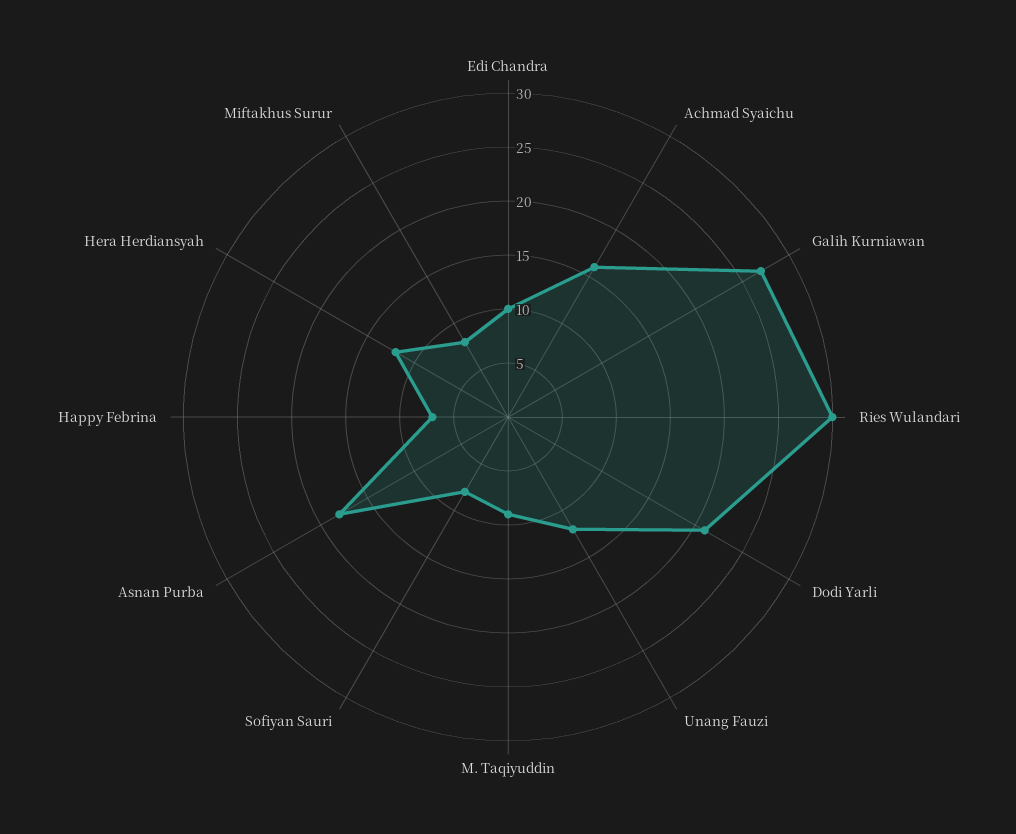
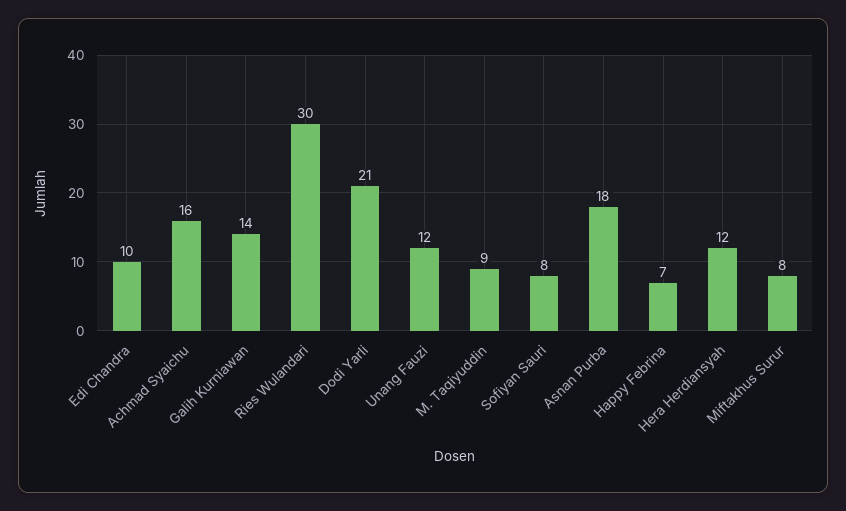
Galih Kurniawan: 27 -> 14

